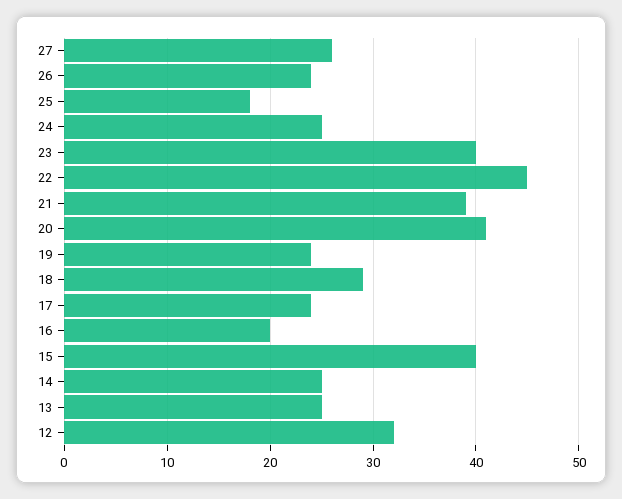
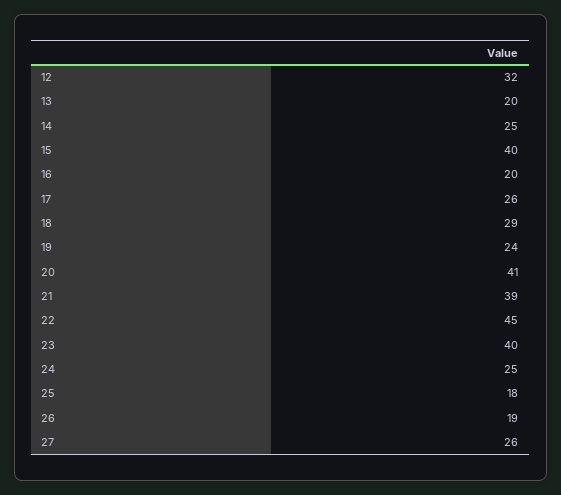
26: 24 -> 19
17: 24 -> 26
13: 25 -> 20

